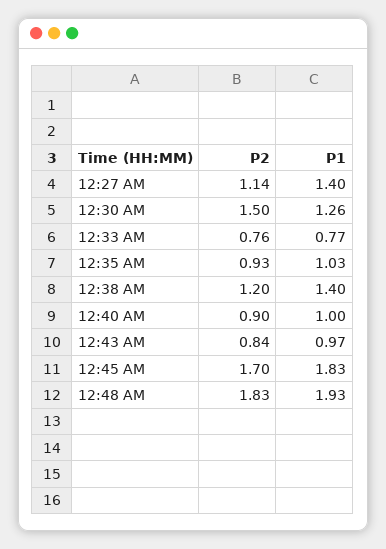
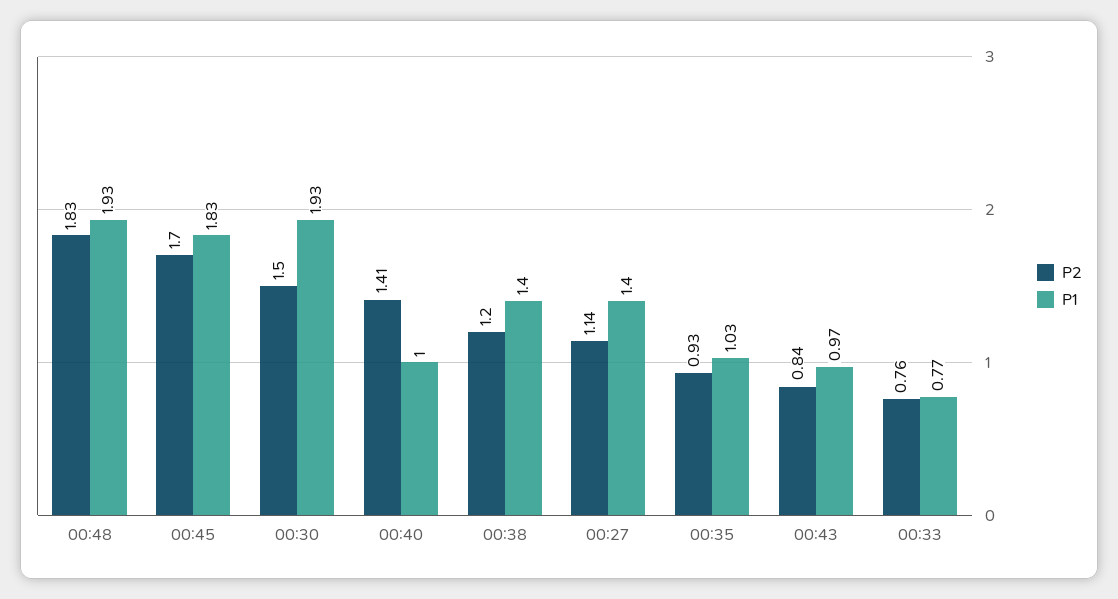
P1, 12:30 AM: 1.26 -> 1.93
P2, 12:40 AM: 0.9 -> 1.41

